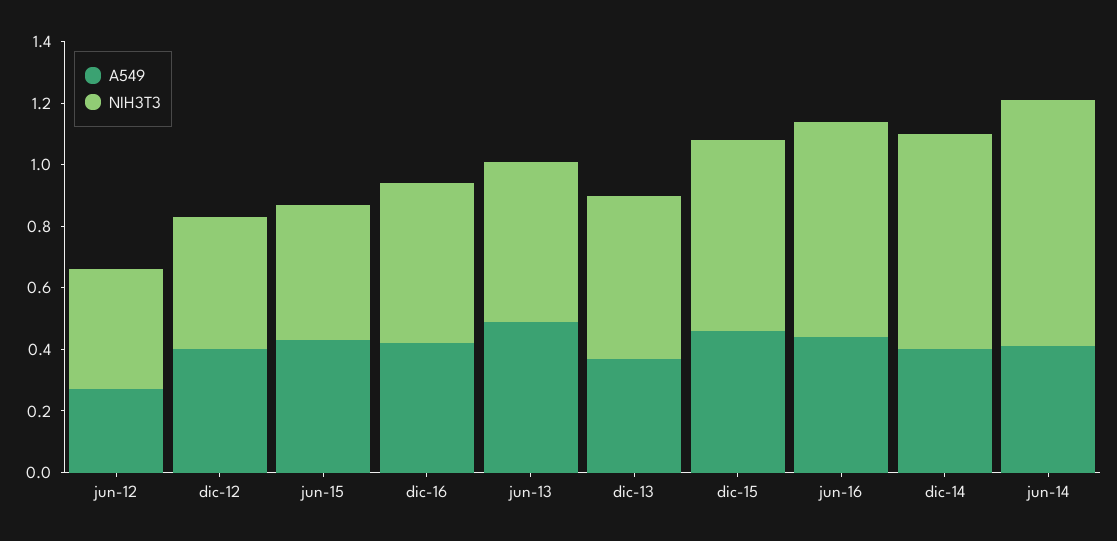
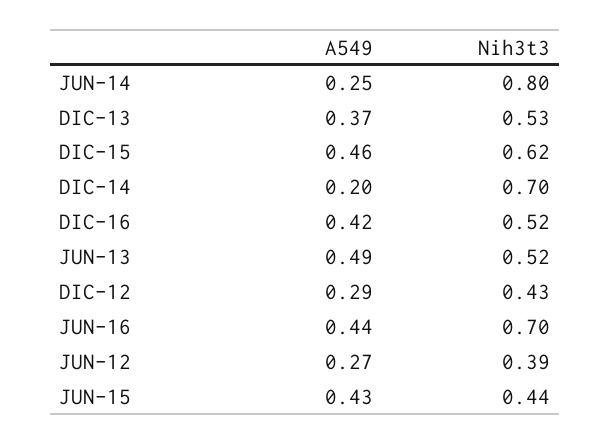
A549, dic-12: 0.4 -> 0.29
A549, dic-14: 0.4 -> 0.2
A549, jun-14: 0.4 -> 0.25

